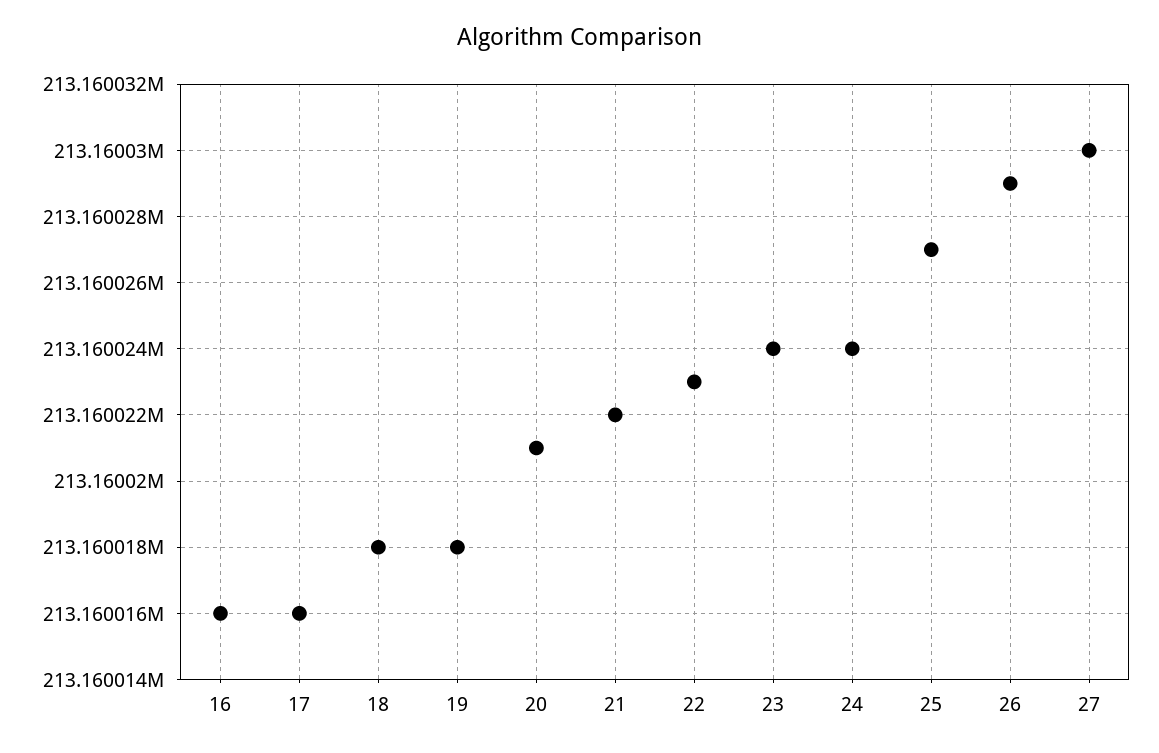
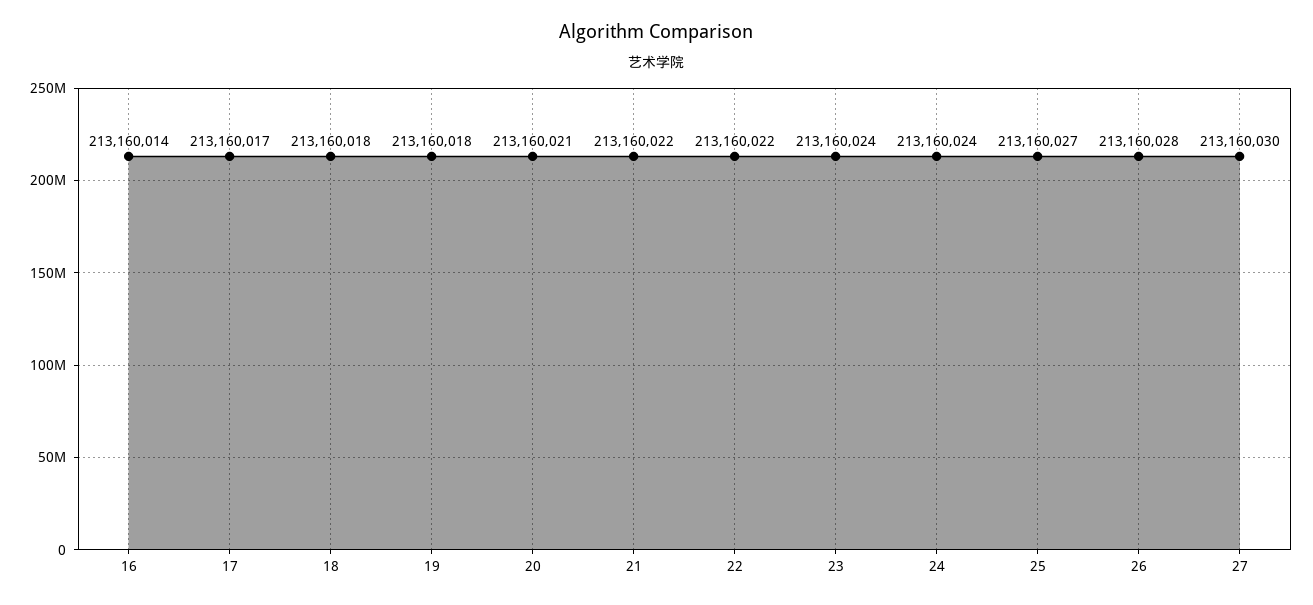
16: 213160016 -> 213160014
17: 213160016 -> 213160017
22: 213160023 -> 213160022
26: 213160029 -> 213160028

